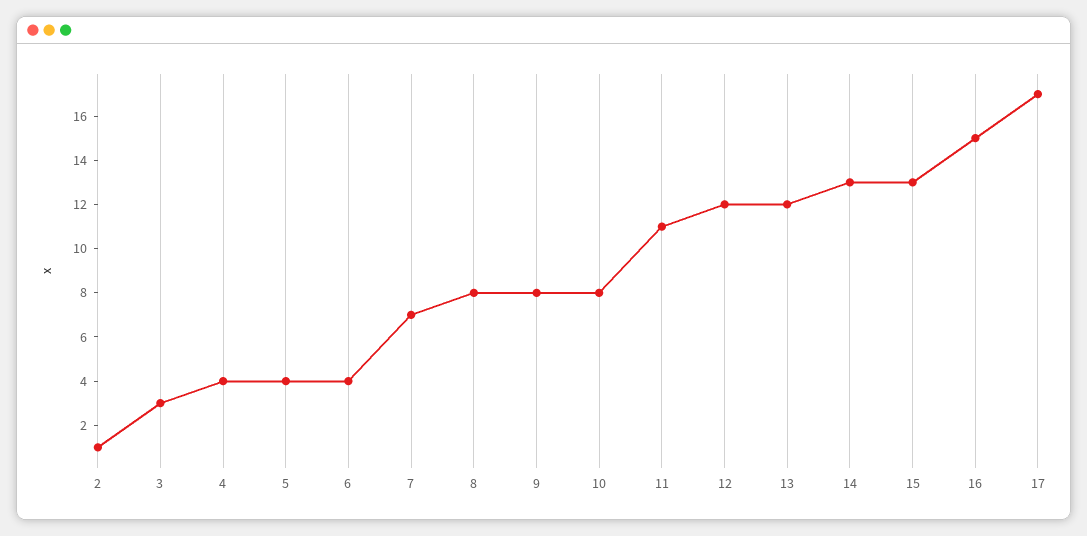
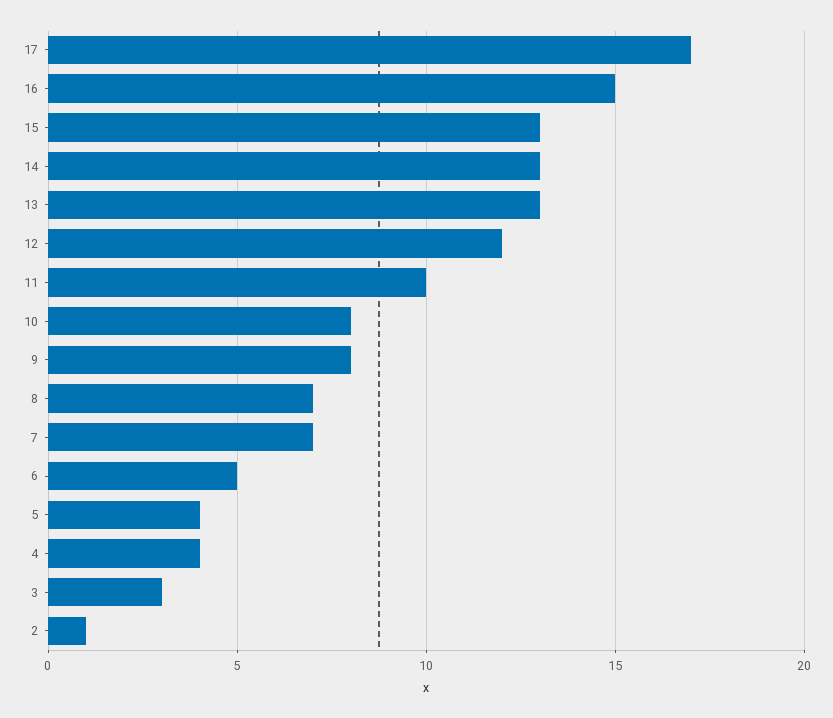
6: 4 -> 5
8: 8 -> 7
11: 11 -> 10
13: 12 -> 13

